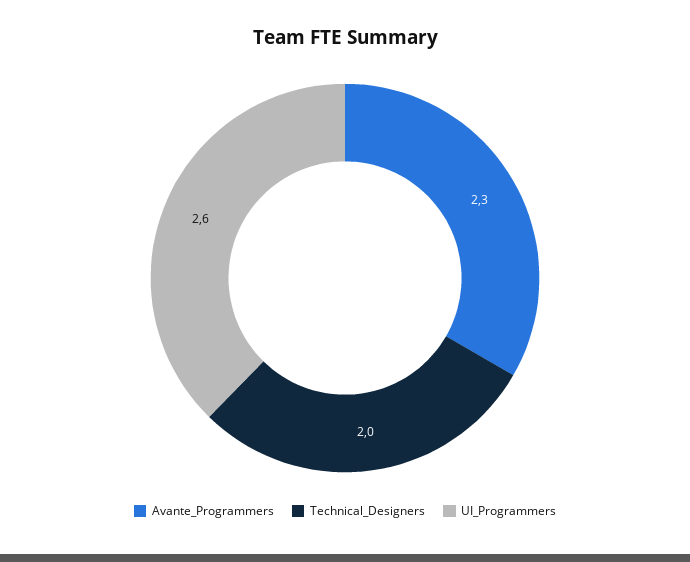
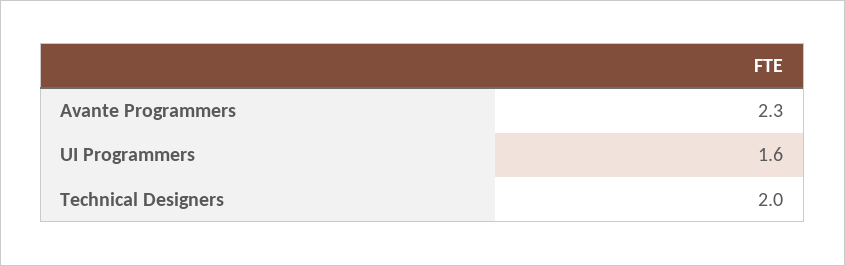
UI_Programmers: 2.6 -> 1.6

